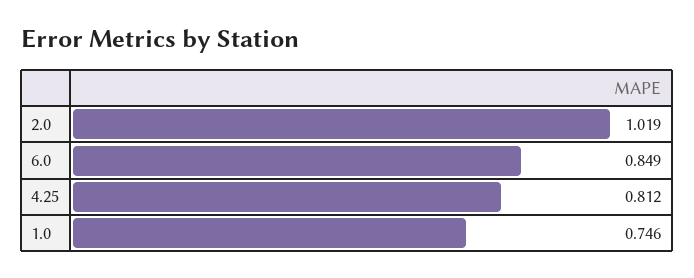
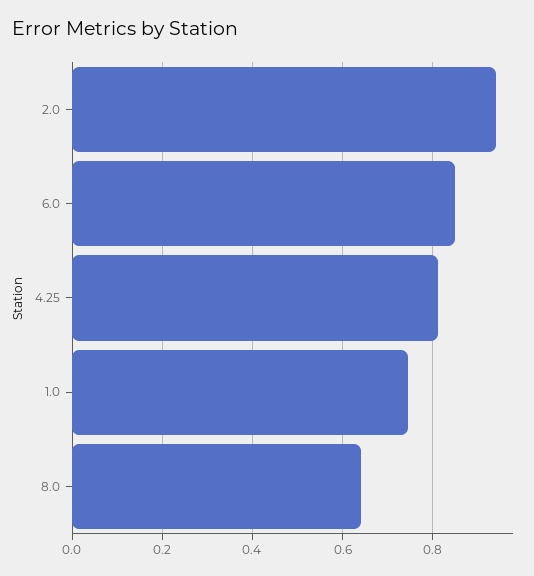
2.0: 1.019 -> 0.94
8.0: none -> 0.64

